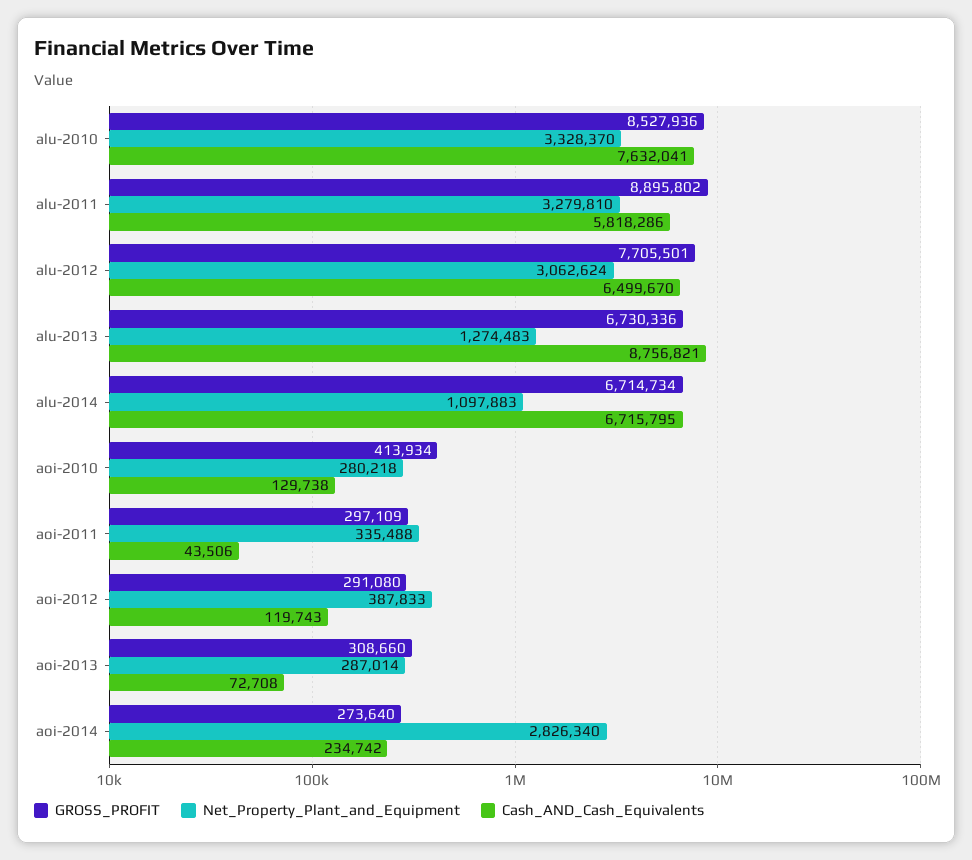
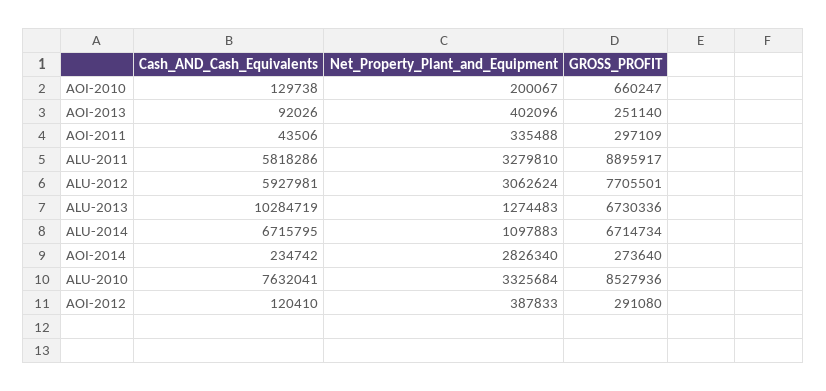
Net_Property_Plant_and_Equipment, alu-2010: 3328370 -> 3325684
GROSS_PROFIT, alu-2011: 8895802 -> 8895917
Cash_AND_Cash_Equivalents, alu-2012: 6499670 -> 5927981
Cash_AND_Cash_Equivalents, alu-2013: 8756821 -> 10284719
GROSS_PROFIT, aoi-2010: 413934 -> 660247
Net_Property_Plant_and_Equipment, aoi-2010: 280218 -> 200067
Cash_AND_Cash_Equivalents, aoi-2012: 119743 -> 120410
GROSS_PROFIT, aoi-2013: 308660 -> 251140
Net_Property_Plant_and_Equipment, aoi-2013: 287014 -> 402096
Cash_AND_Cash_Equivalents, aoi-2013: 72708 -> 92026

